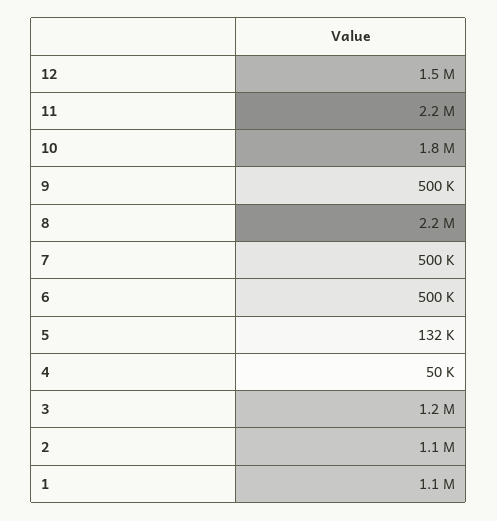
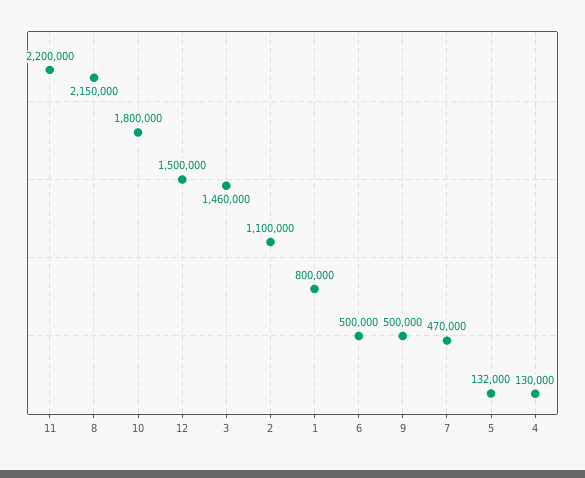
7: 500000 -> 470000
4: 50000 -> 130000
3: 1200000 -> 1460000
1: 1100000 -> 800000

